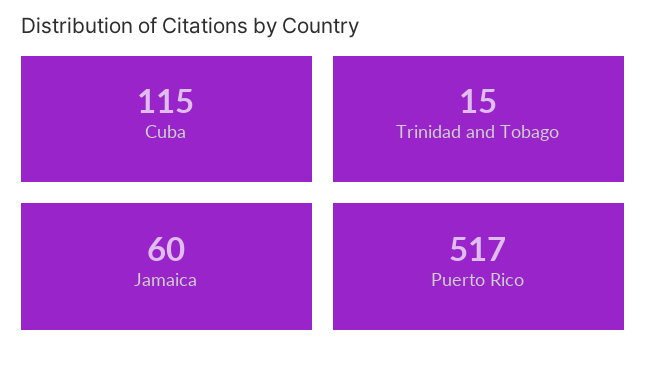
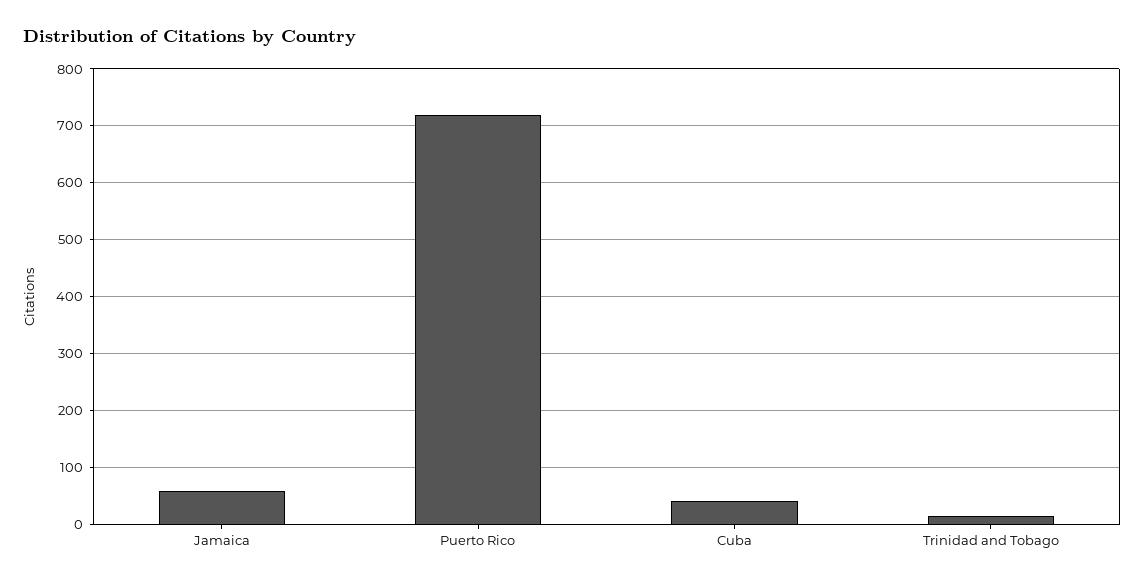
Cuba: 115 -> 40
Puerto Rico: 517 -> 720

